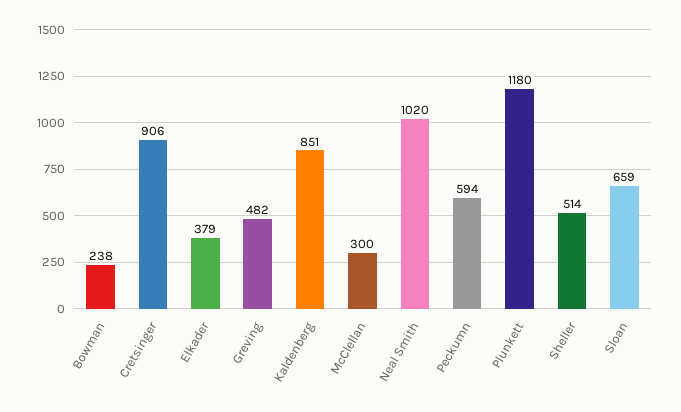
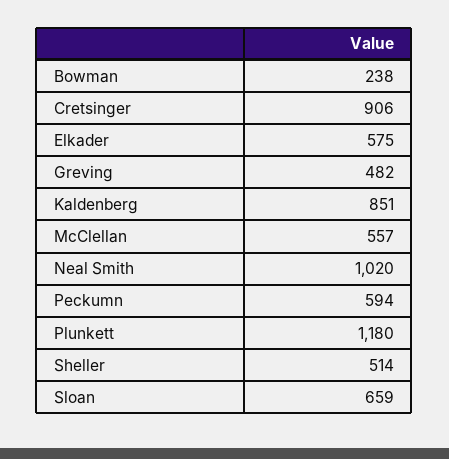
Elkader: 379 -> 575
McClellan: 300 -> 557

